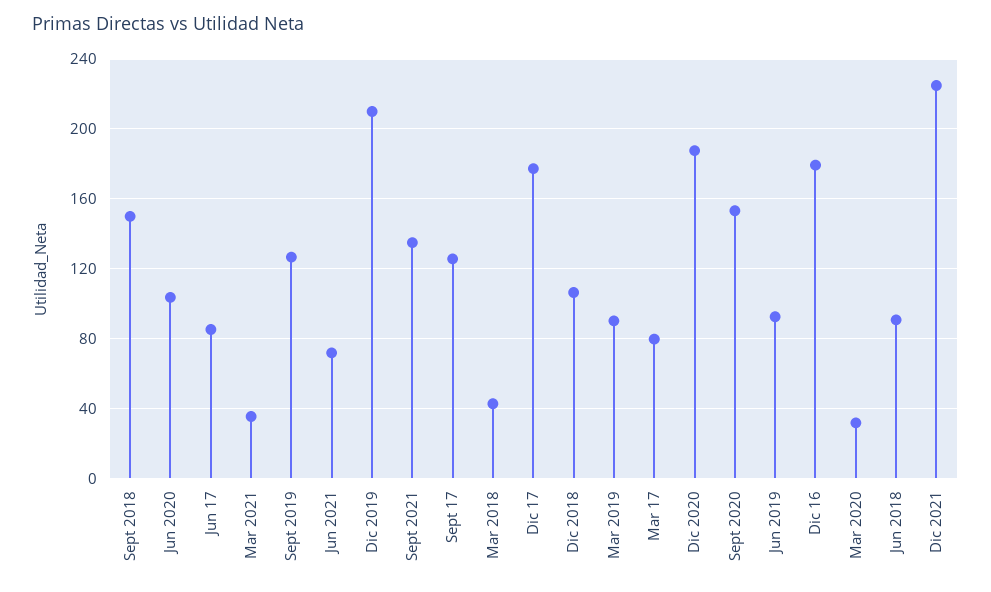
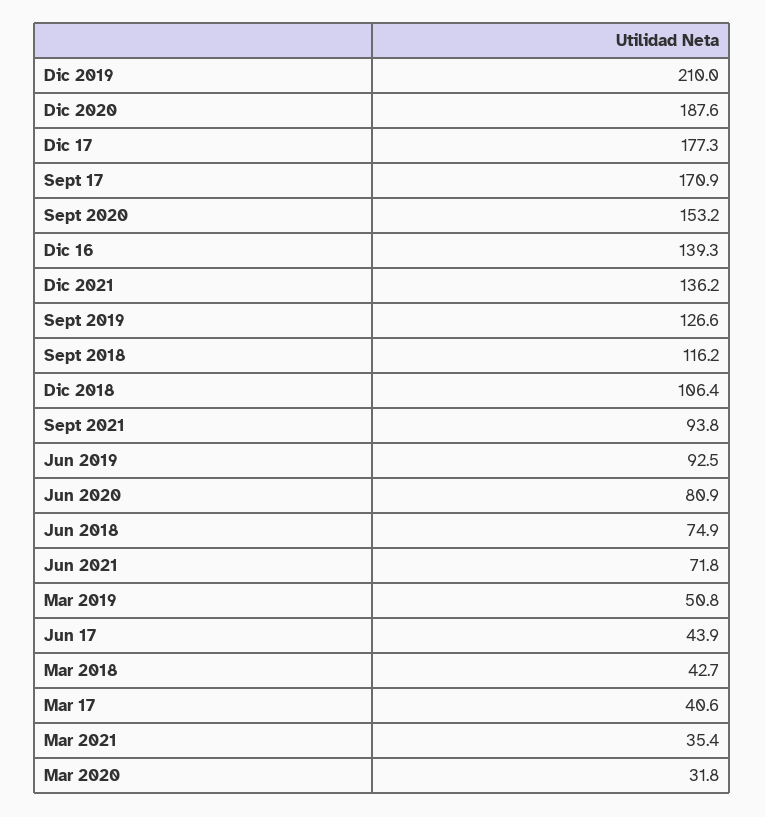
Sept 2018: 150 -> 116.2
Jun 2020: 105 -> 80.9
Jun 17: 85 -> 43.9
Sept 2021: 135 -> 93.8
Sept 17: 125 -> 170.9
Mar 2019: 90 -> 50.8
Mar 17: 80 -> 40.6
Dic 16: 180 -> 139.3
Jun 2018: 90 -> 74.9
Dic 2021: 225 -> 136.2

